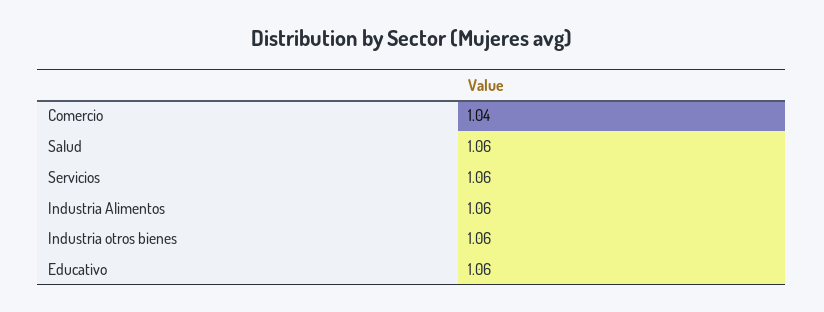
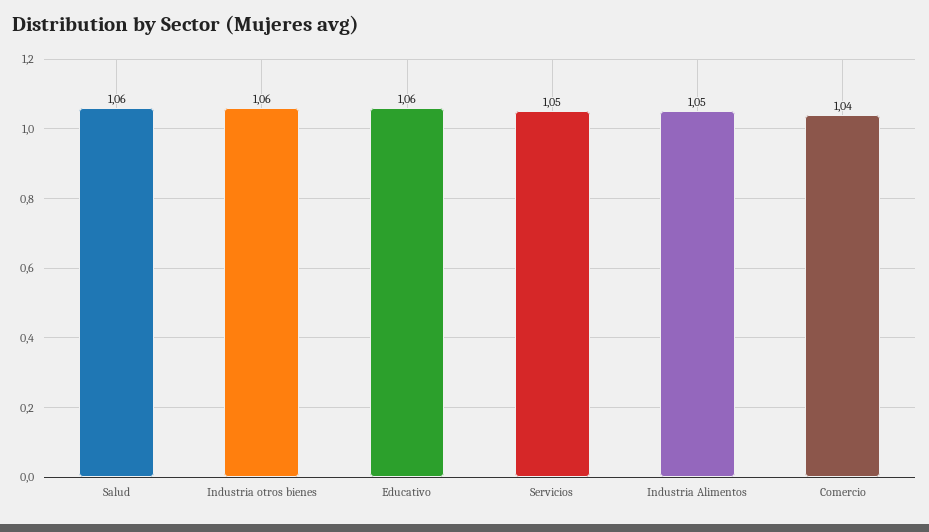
Servicios: 1.06 -> 1.05
Industria Alimentos: 1.06 -> 1.05

